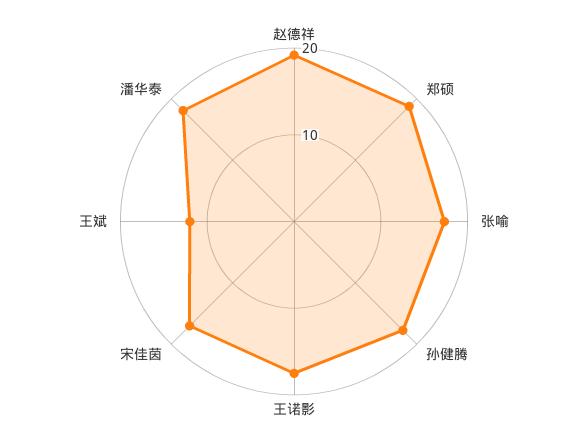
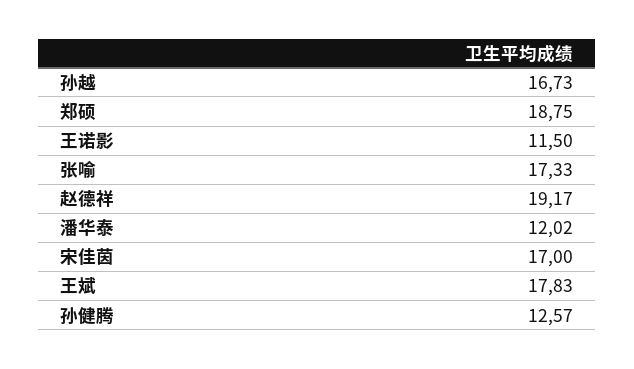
孙健腾: 18 -> 12.57
王诺影: 18 -> 11.5
王斌: 12 -> 17.83
潘华泰: 18 -> 12.02
孙越: none -> 16.73

